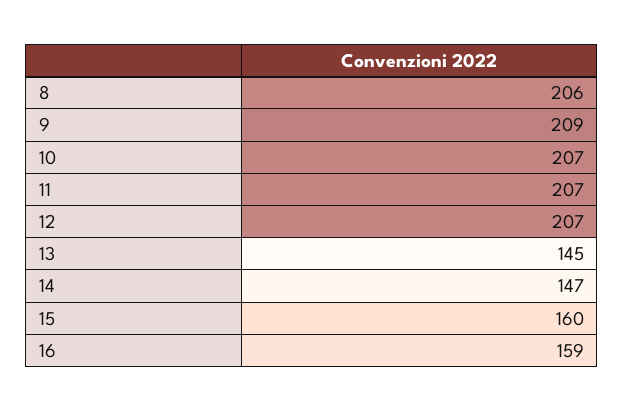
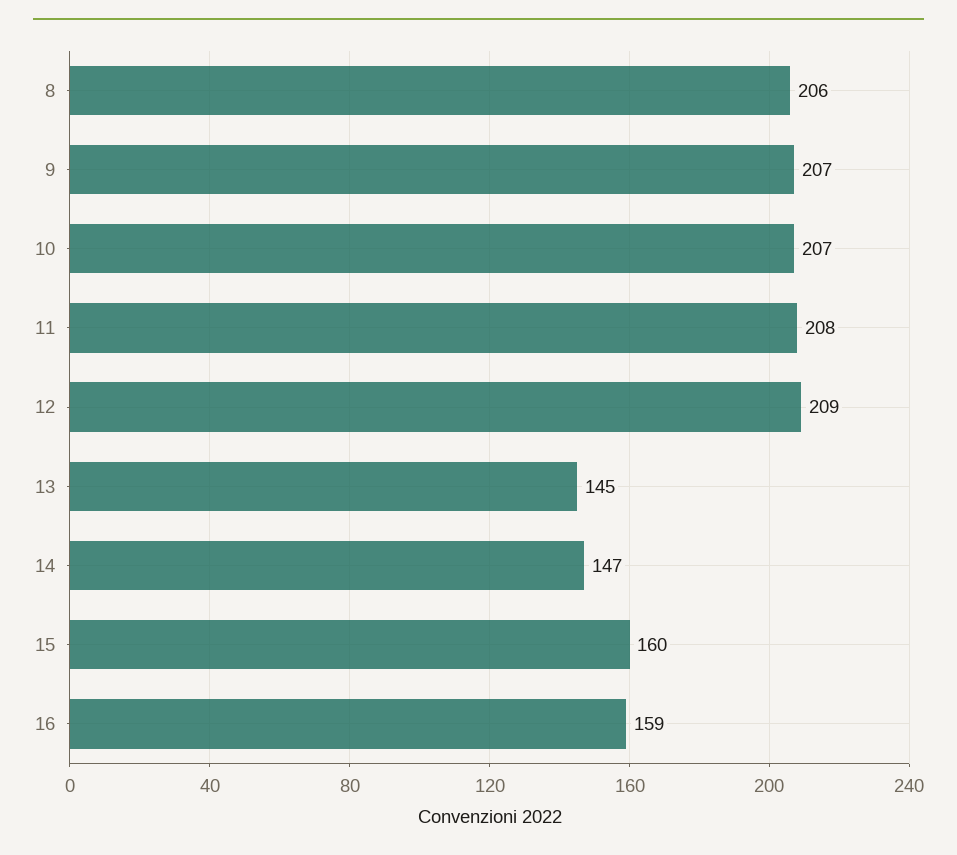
9: 209 -> 207
11: 207 -> 208
12: 207 -> 209

